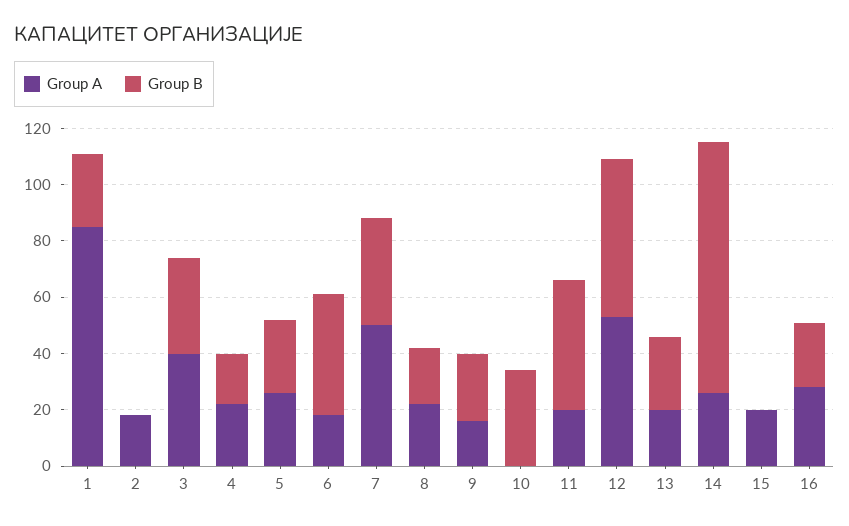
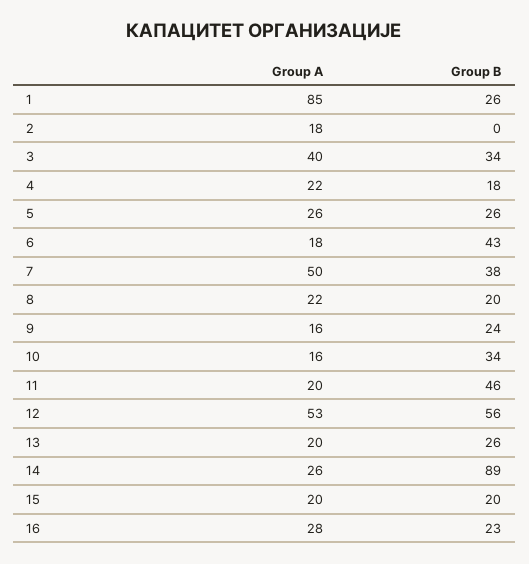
Group A, 10: 0 -> 16
Group B, 15: 0 -> 20

